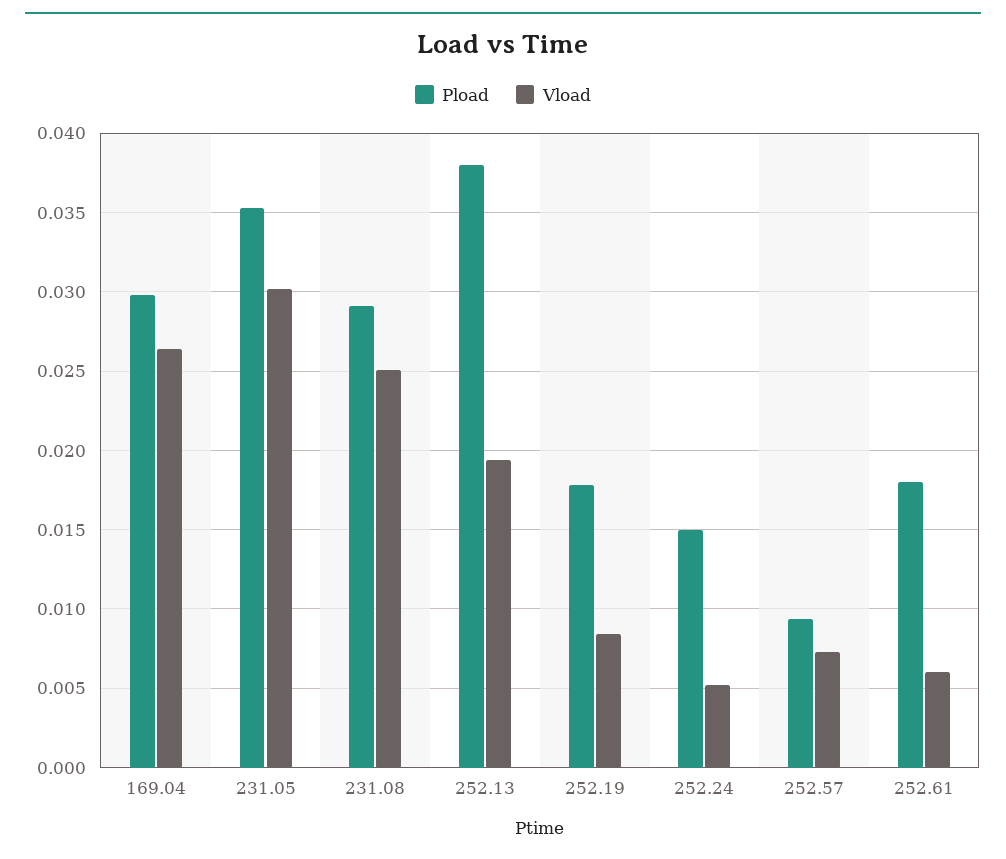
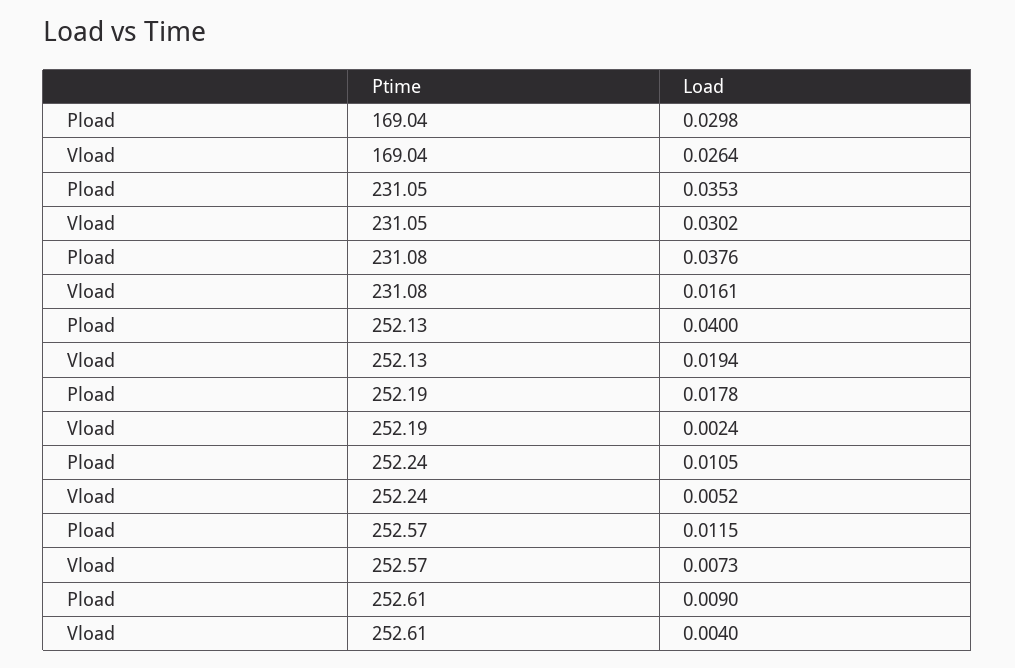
Pload, 231.08: 0.029 -> 0.0376
Vload, 231.08: 0.025 -> 0.0161
Pload, 252.13: 0.038 -> 0.04
Vload, 252.19: 0.0085 -> 0.0024
Pload, 252.24: 0.015 -> 0.0105
Pload, 252.57: 0.0095 -> 0.0115
Pload, 252.61: 0.018 -> 0.009
Vload, 252.61: 0.006 -> 0.004

